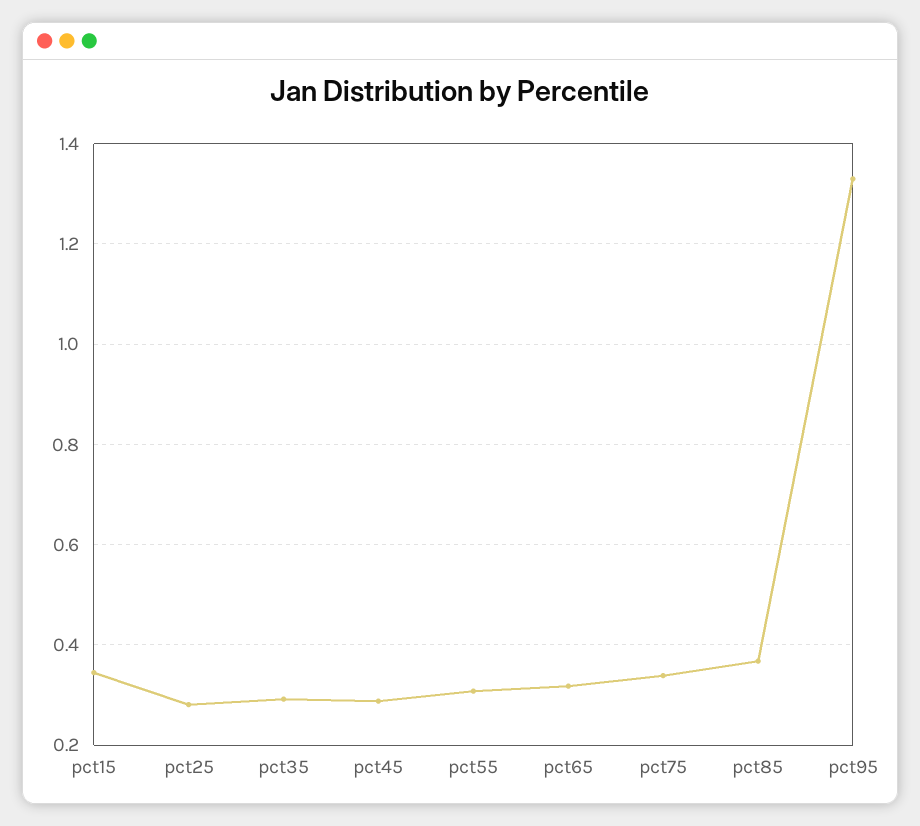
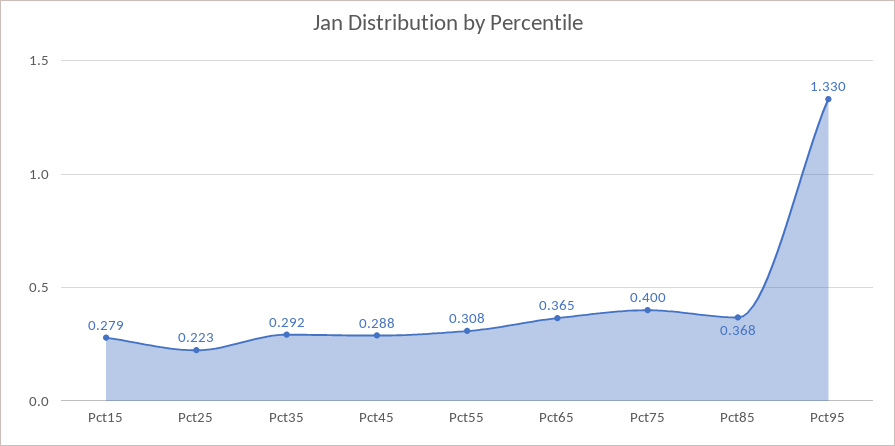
pct15: 0.34 -> 0.279
pct25: 0.28 -> 0.223
pct65: 0.32 -> 0.365
pct75: 0.34 -> 0.4

